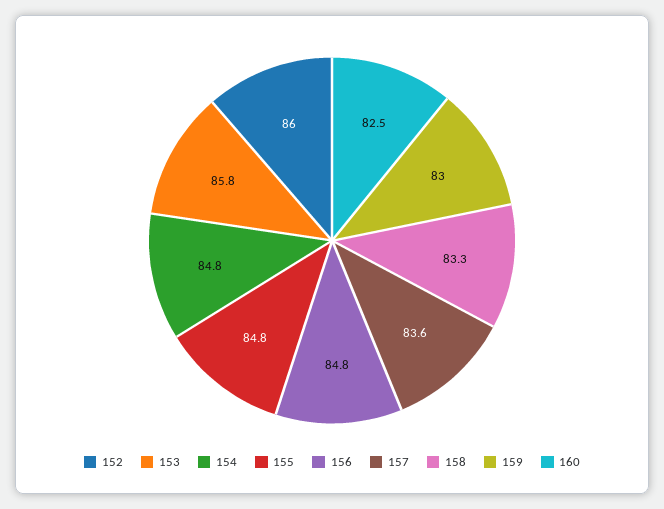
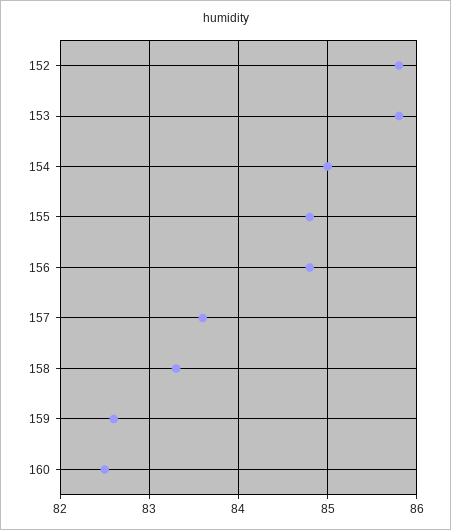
152: 86 -> 85.8
154: 84.8 -> 85
159: 83 -> 82.6

